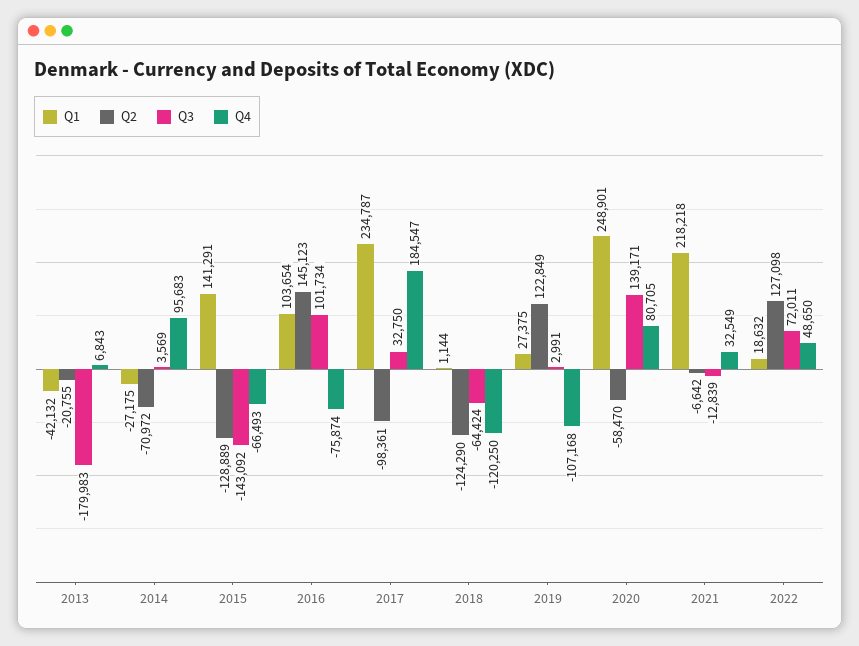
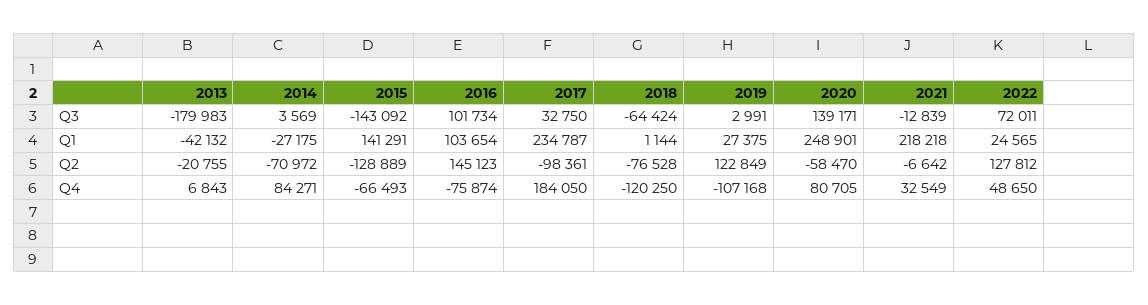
Q4, 2014: 95683 -> 84271
Q4, 2017: 184547 -> 184050
Q2, 2018: -124290 -> -76528
Q1, 2022: 18632 -> 24565
Q2, 2022: 127098 -> 127812

